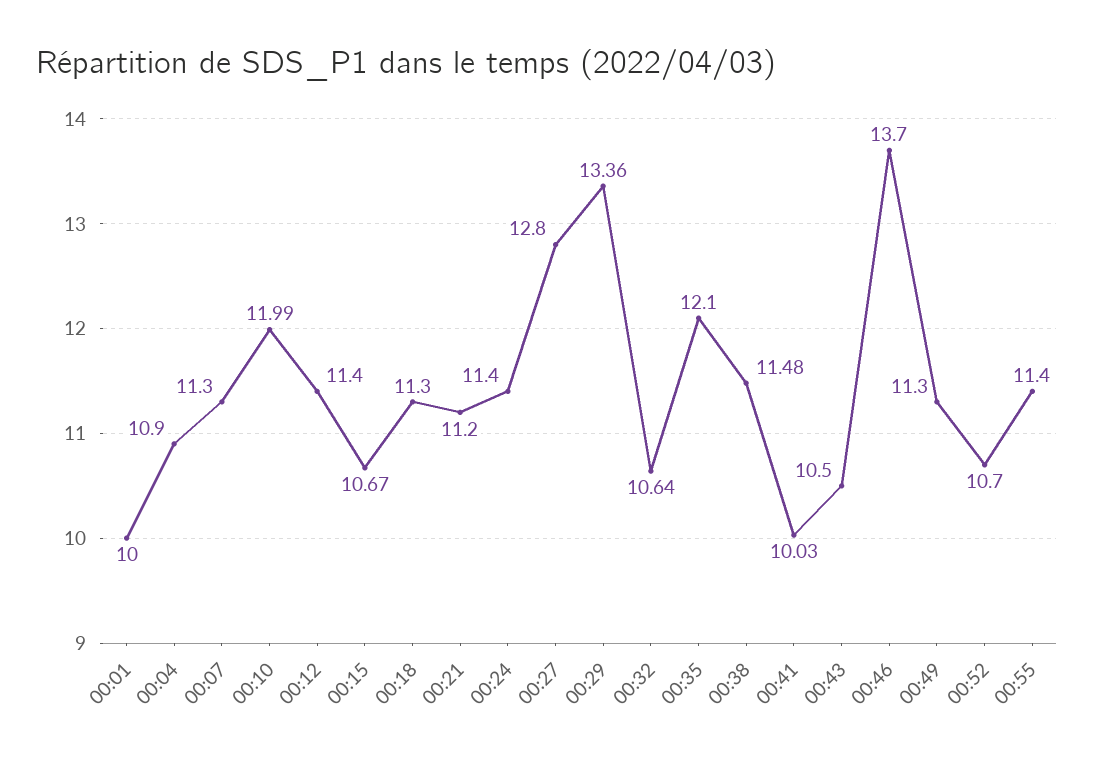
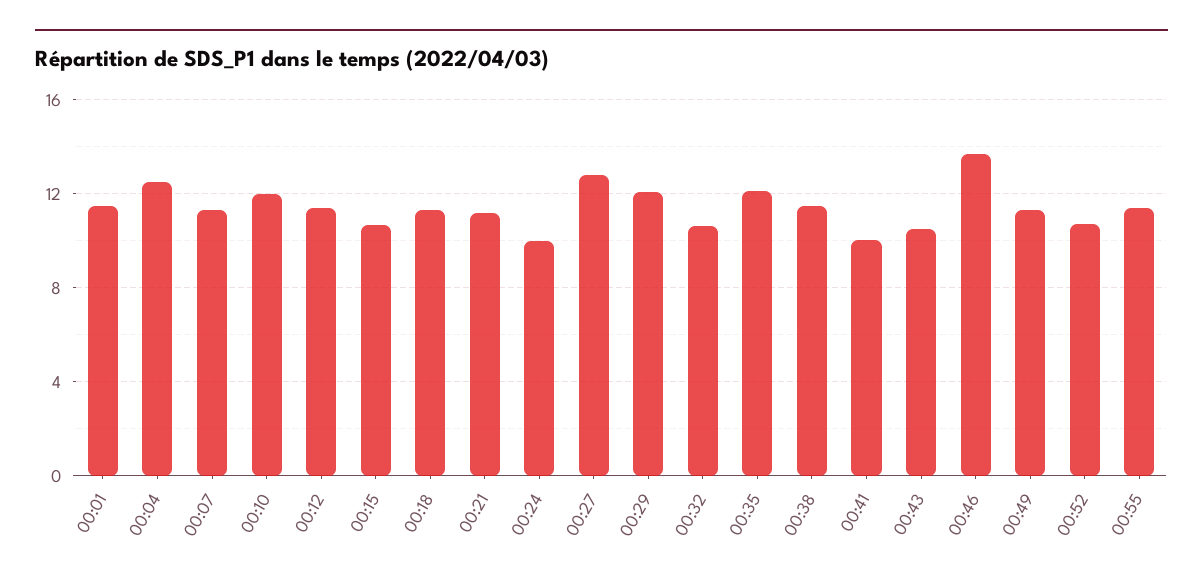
00:01: 10 -> 11.5
00:04: 10.9 -> 12.5
00:24: 11.4 -> 10
00:29: 13.36 -> 12

